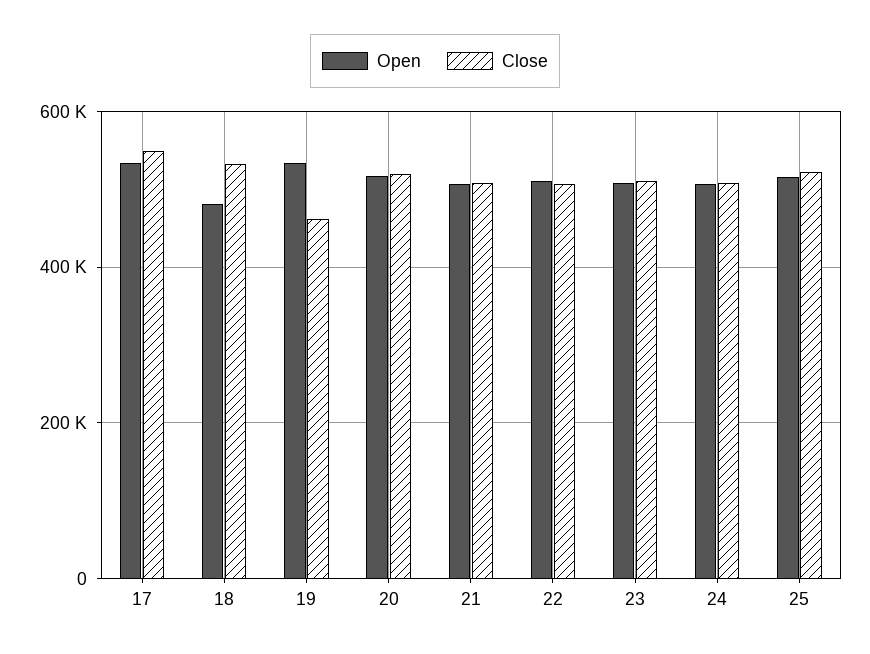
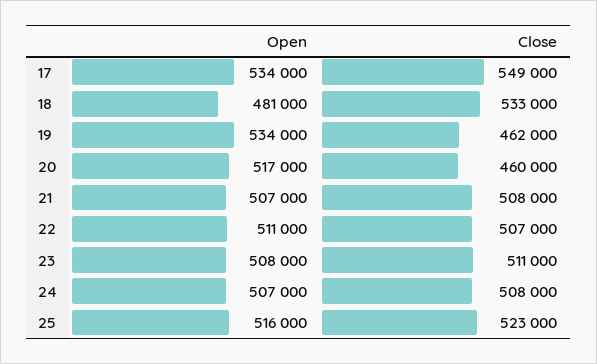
Close, 20: 520000 -> 460000

